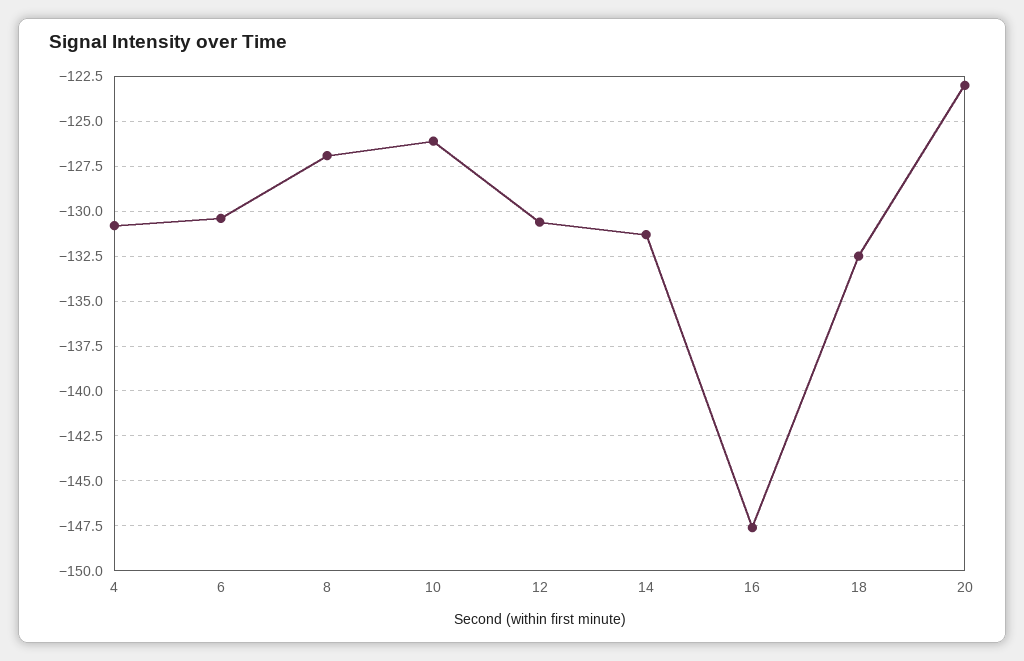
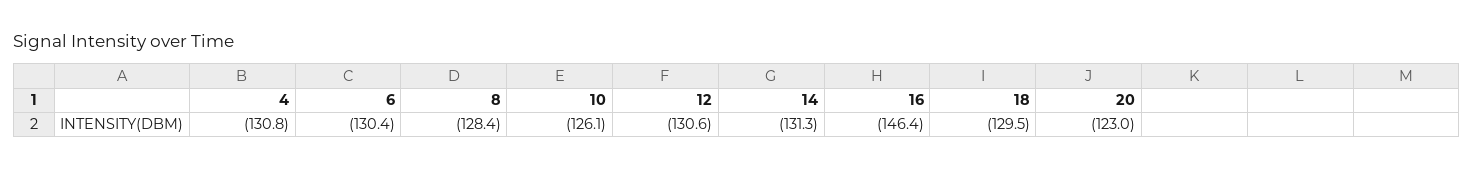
8: -127 -> -128.4
16: -147.5 -> -146.4
18: -132.5 -> -129.5

